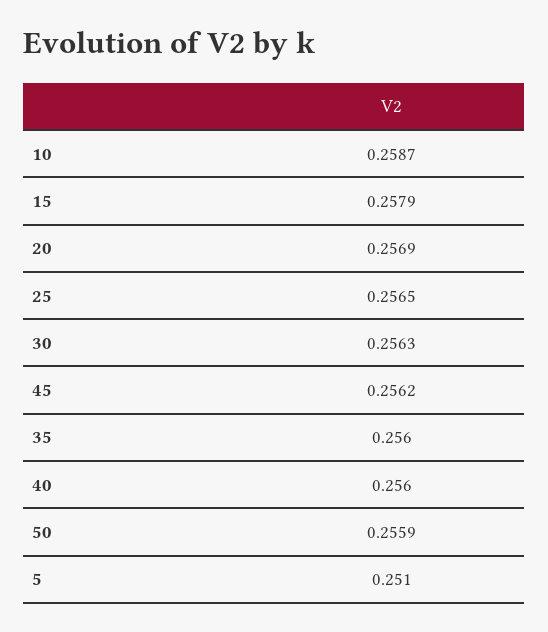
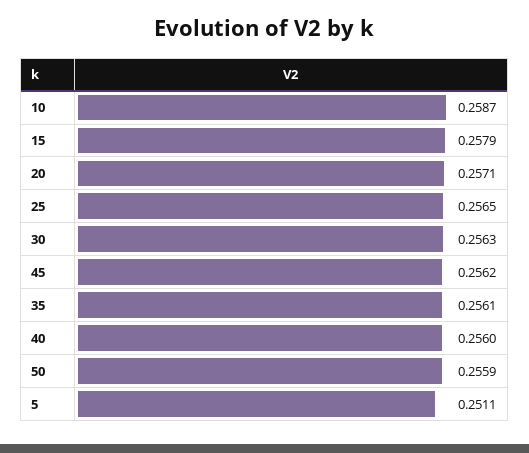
20: 0.2569 -> 0.2571
35: 0.256 -> 0.2561
5: 0.251 -> 0.2511

